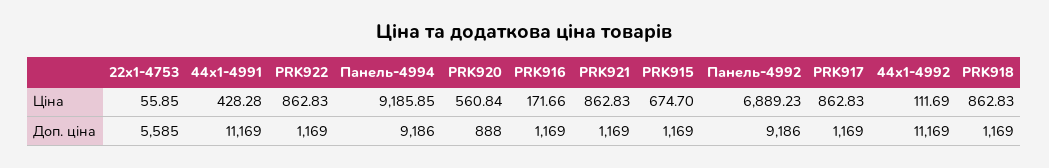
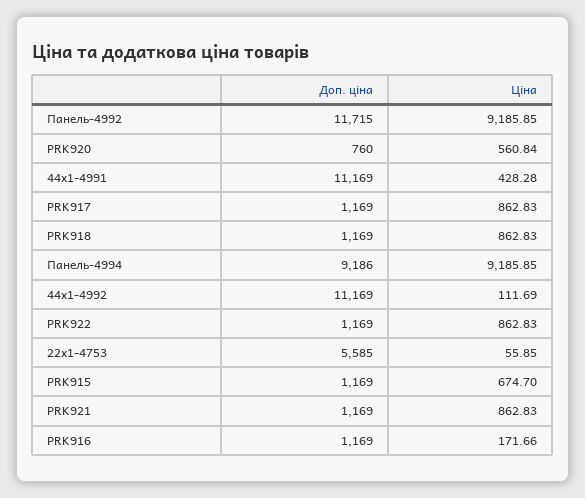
Панель-4992, Ціна: 6889.23 -> 9185.85
PRK920, Доп. ціна: 888 -> 760
Панель-4992, Доп. ціна: 9186 -> 11715

